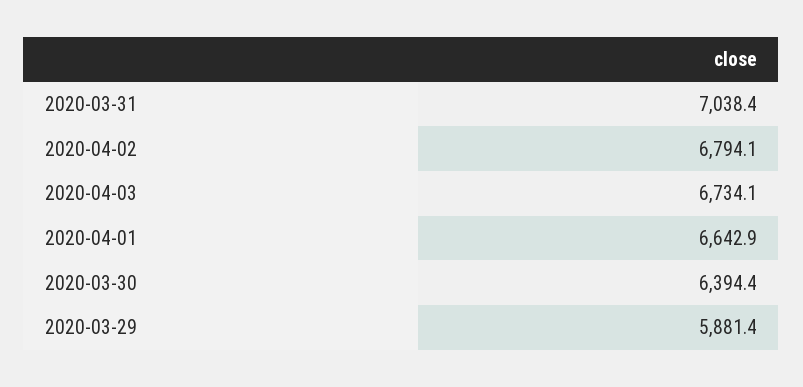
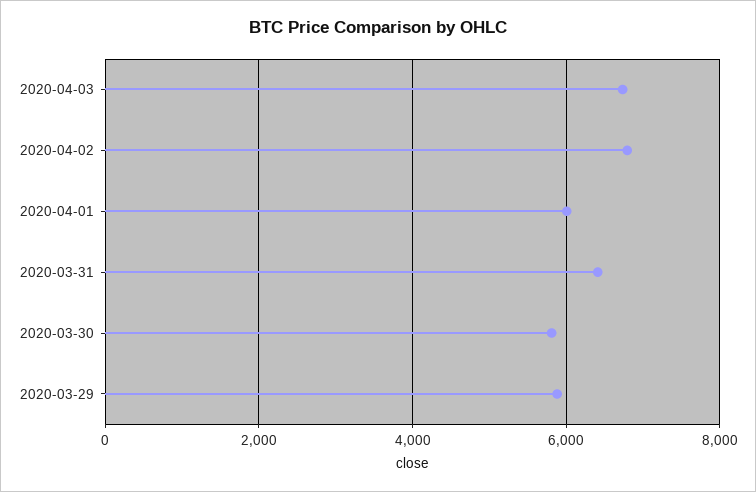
2020-03-31: 7038.4 -> 6400
2020-04-01: 6642.9 -> 6000
2020-03-30: 6394.4 -> 5800

